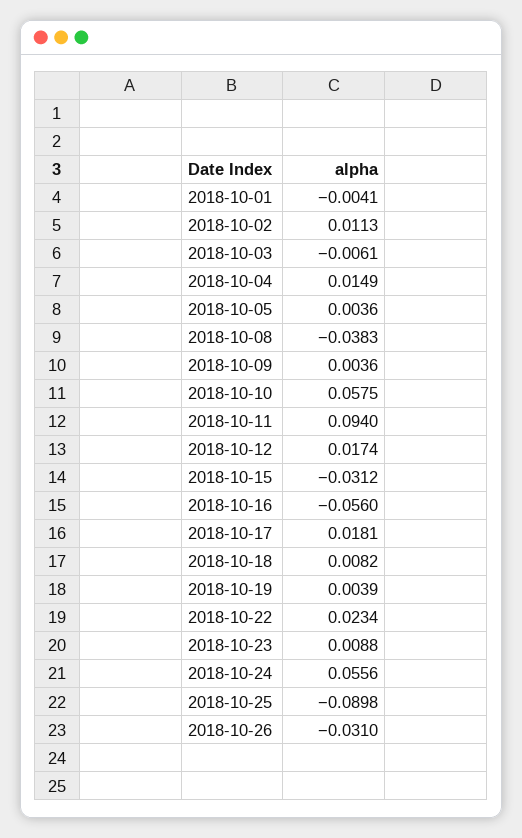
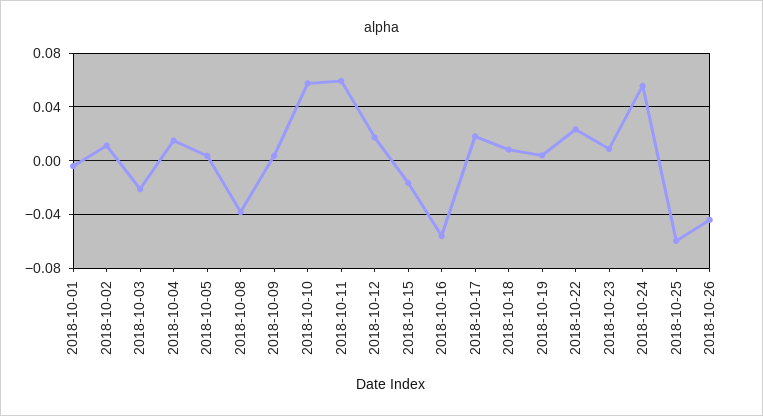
2018-10-03: -0.0061 -> -0.02
2018-10-11: 0.094 -> 0.06
2018-10-15: -0.0312 -> -0.015
2018-10-25: -0.0898 -> -0.06
2018-10-26: -0.031 -> -0.045

